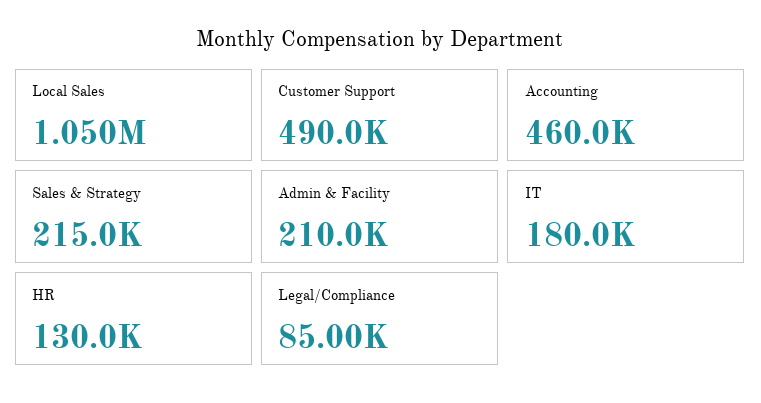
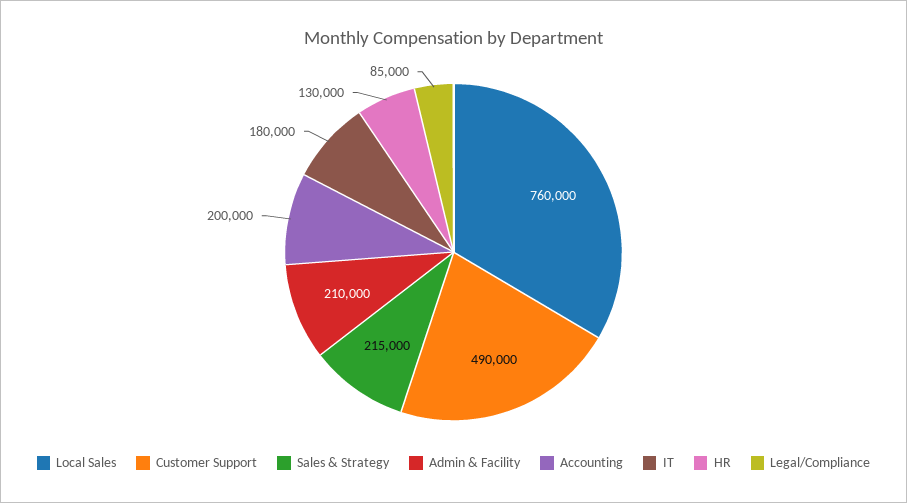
Local Sales: 1050000 -> 760000
Accounting: 460000 -> 200000

